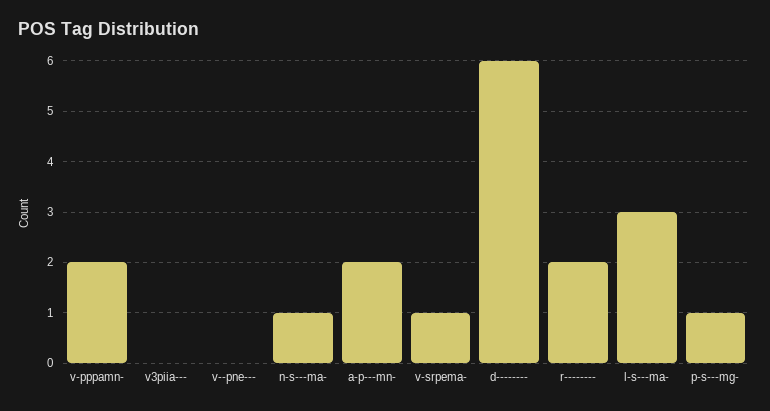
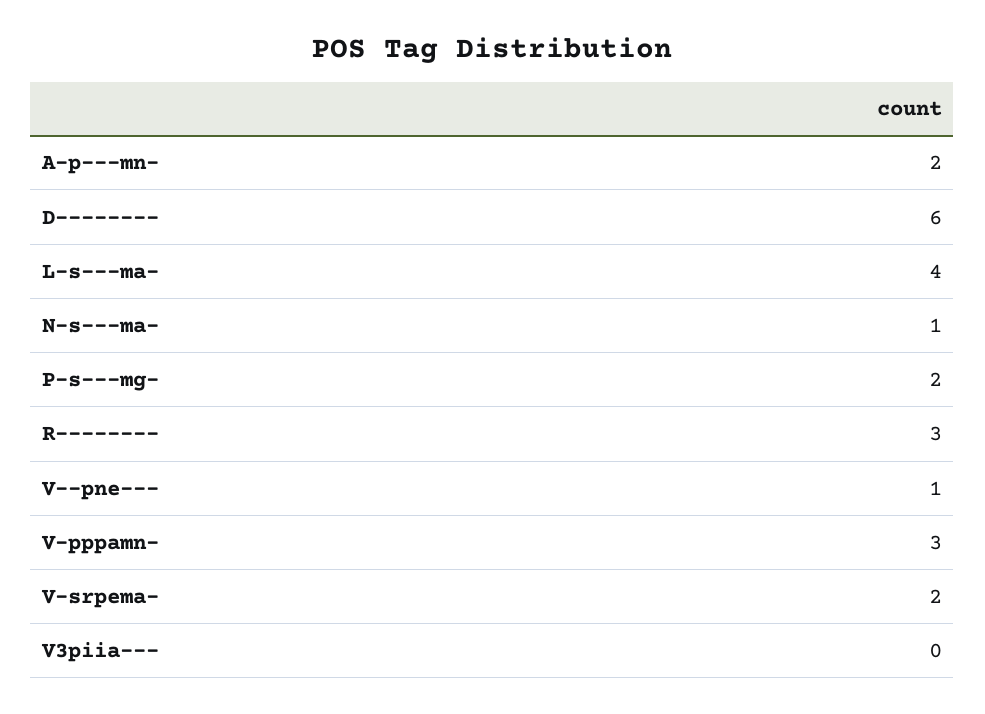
v-pppamn-: 2 -> 3
v--pne---: 0 -> 1
v-srpema-: 1 -> 2
r--------: 2 -> 3
l-s---ma-: 3 -> 4
p-s---mg-: 1 -> 2

